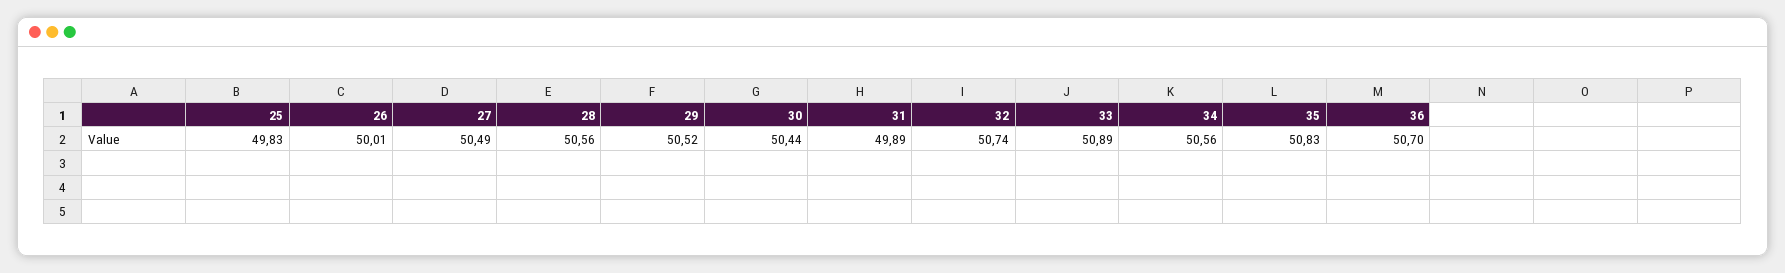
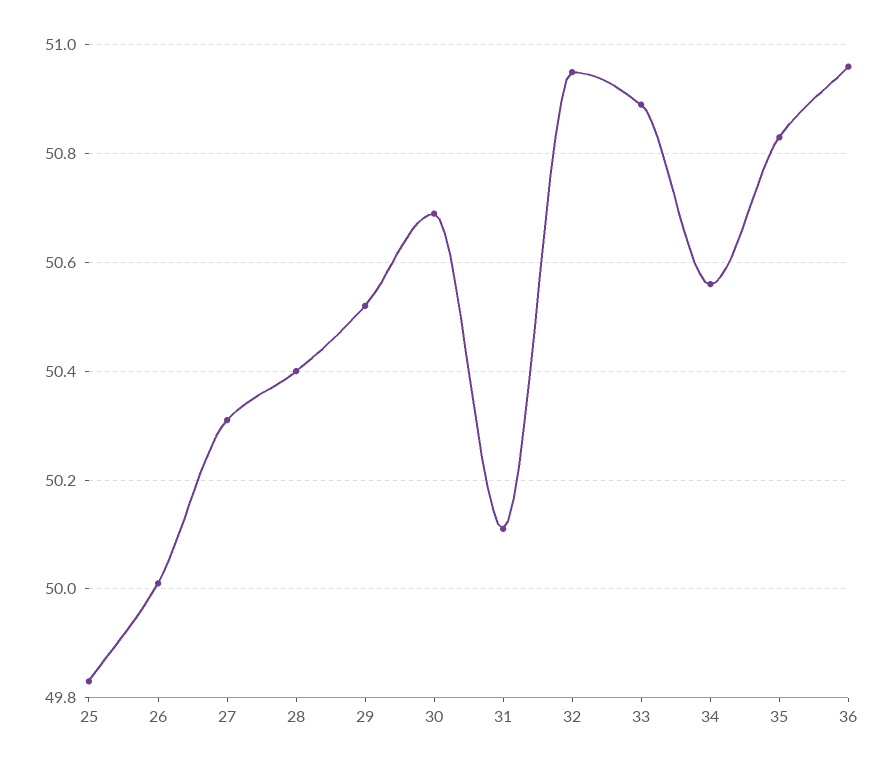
27: 50.49 -> 50.3
28: 50.56 -> 50.4
30: 50.44 -> 50.7
31: 49.89 -> 50.1
32: 50.74 -> 50.95
36: 50.7 -> 50.95

